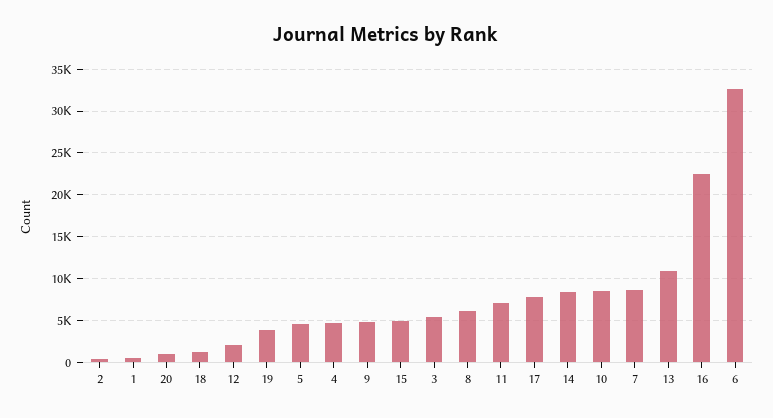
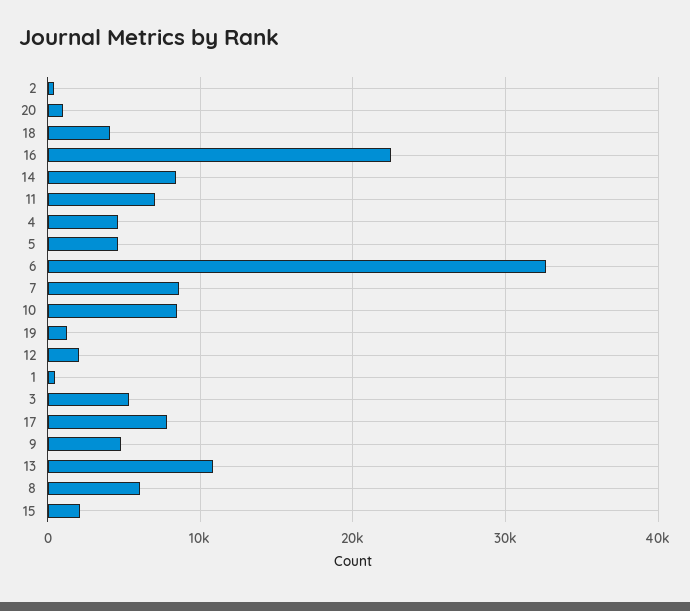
18: 1000 -> 4000
19: 4000 -> 1000
15: 5000 -> 2000

